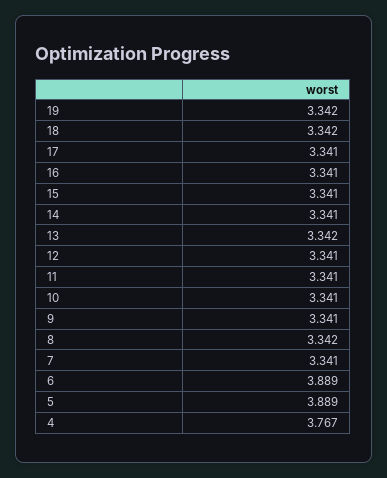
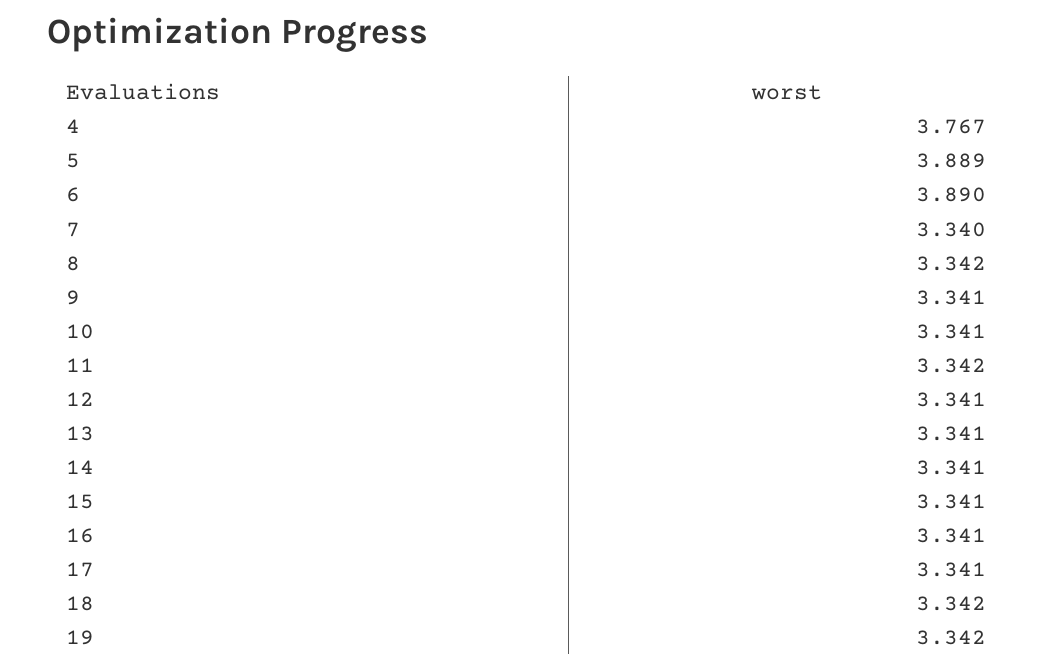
13: 3.342 -> 3.341
11: 3.341 -> 3.342
7: 3.341 -> 3.34
6: 3.889 -> 3.89

